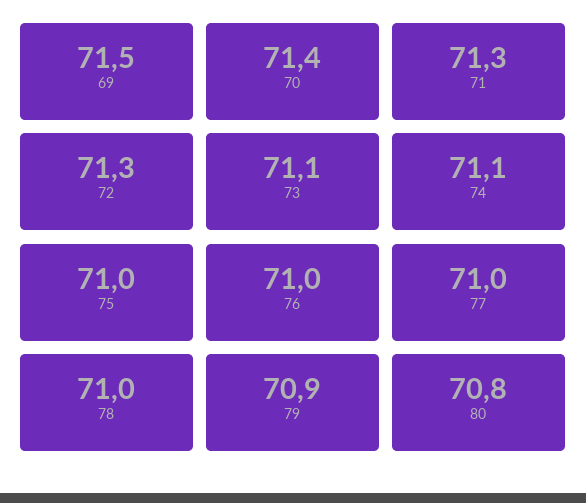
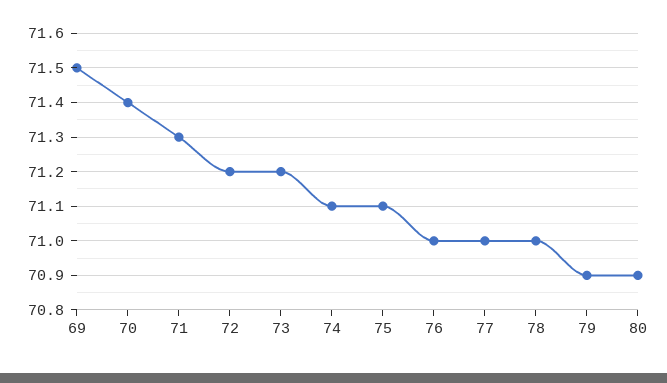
72: 71.3 -> 71.2
73: 71.1 -> 71.2
75: 71 -> 71.1
80: 70.8 -> 70.9

